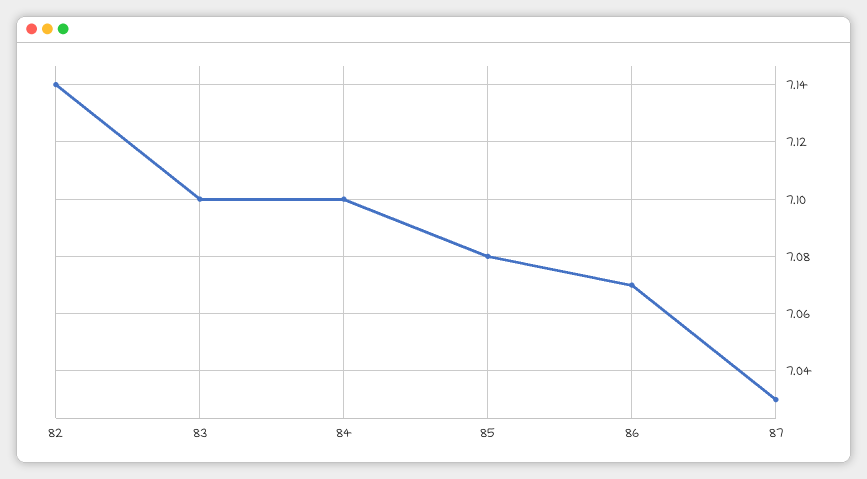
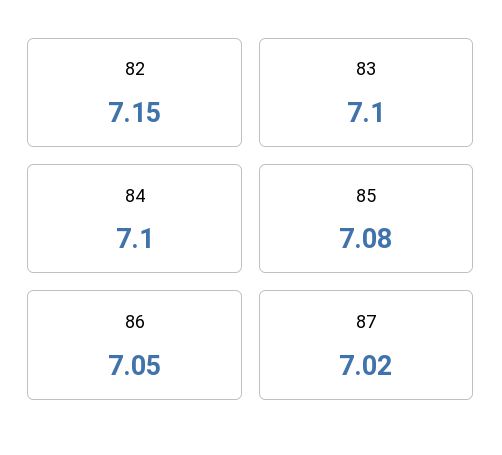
82: 7.14 -> 7.15
86: 7.07 -> 7.05
87: 7.03 -> 7.02

